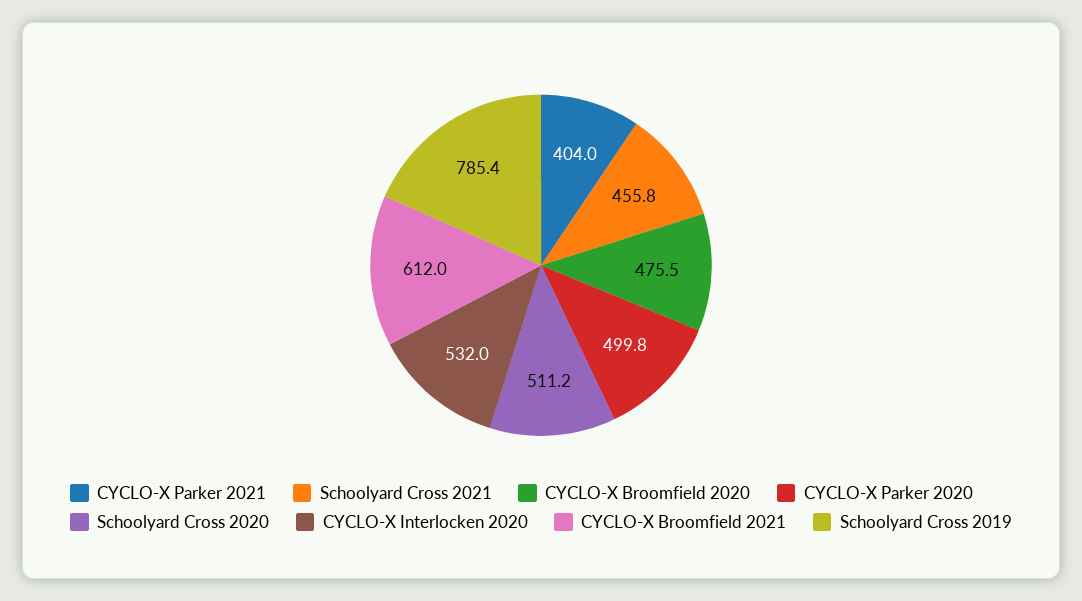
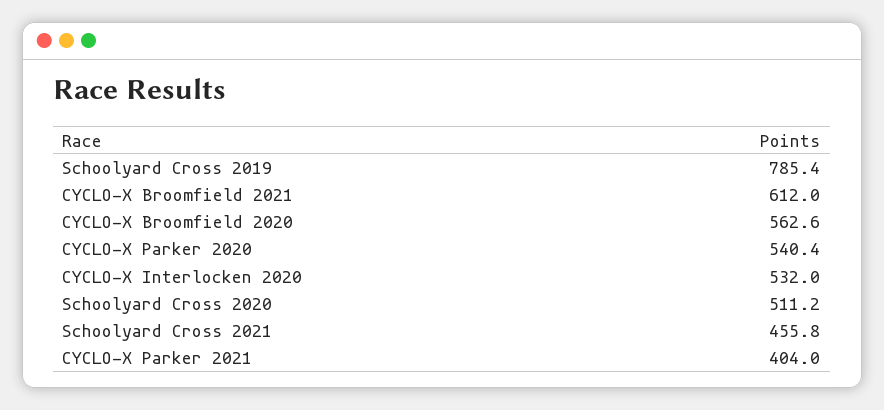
CYCLO-X Broomfield 2020: 475.5 -> 562.6
CYCLO-X Parker 2020: 499.8 -> 540.4

